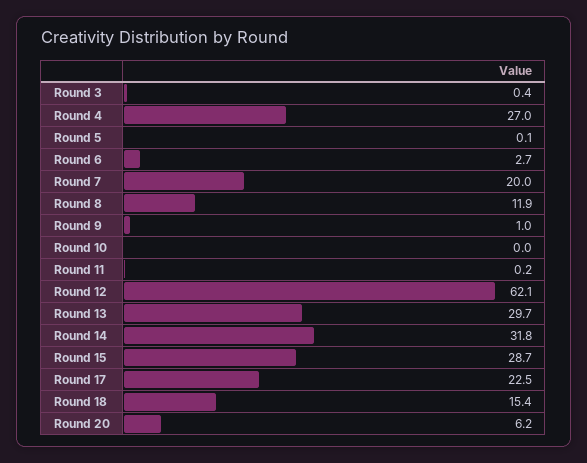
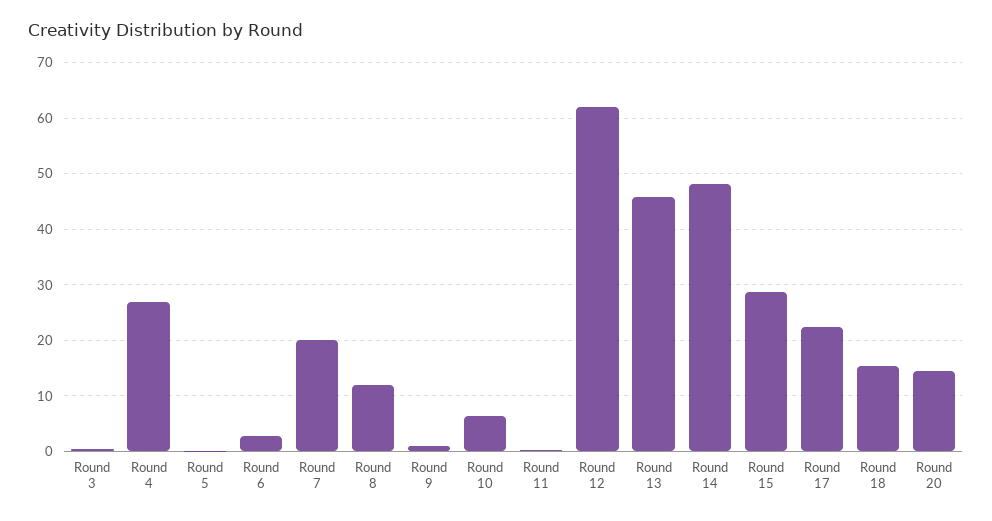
Round 10: 0 -> 6
Round 13: 29.7 -> 46
Round 14: 31.8 -> 48
Round 20: 6.2 -> 14

